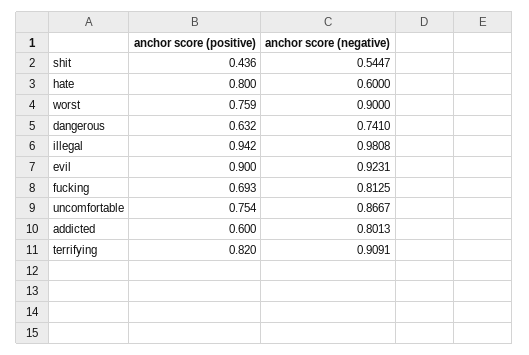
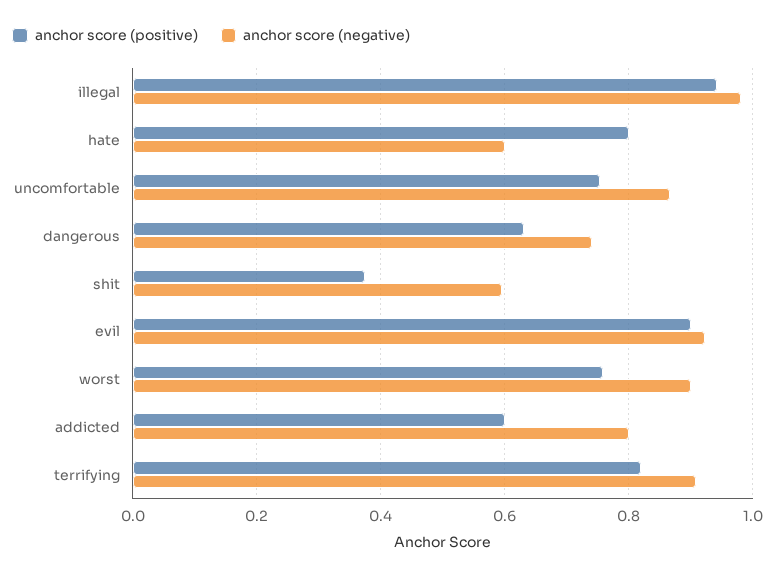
anchor score (positive), shit: 0.436 -> 0.38
anchor score (negative), shit: 0.5447 -> 0.6
anchor score (positive), fucking: 0.693 -> none
anchor score (negative), fucking: 0.8125 -> none

